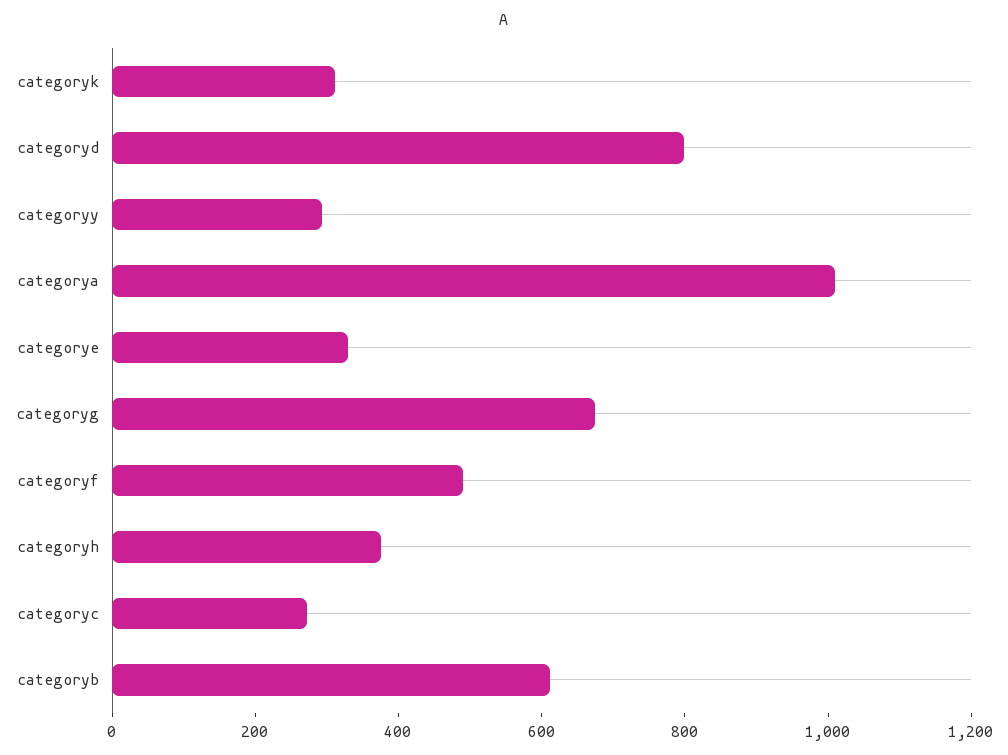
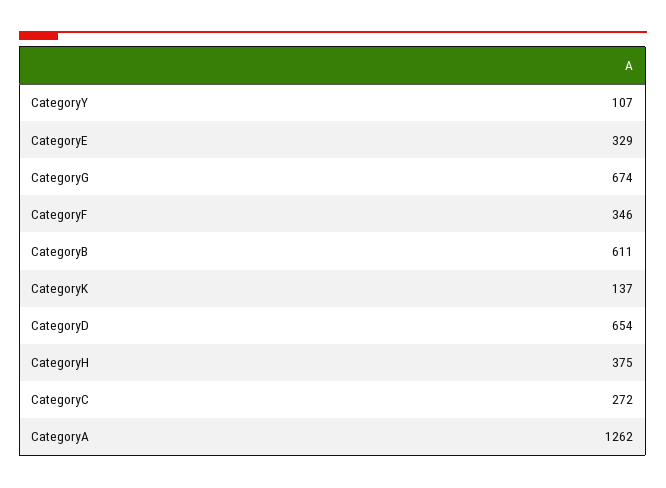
categoryk: 300 -> 137
categoryd: 800 -> 654
categoryy: 300 -> 107
categorya: 1000 -> 1262
categoryf: 500 -> 346

